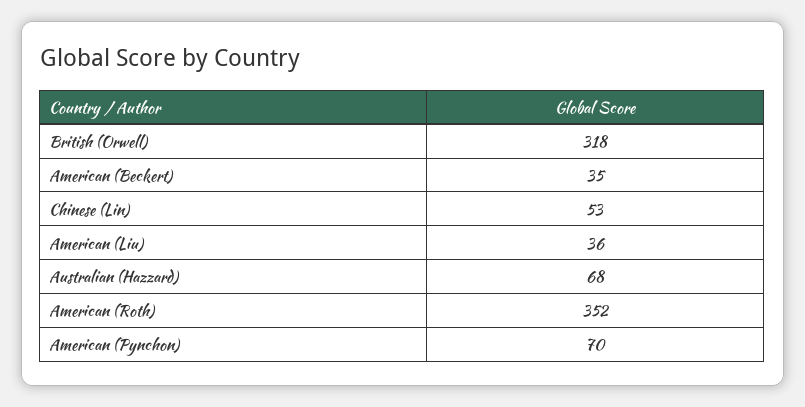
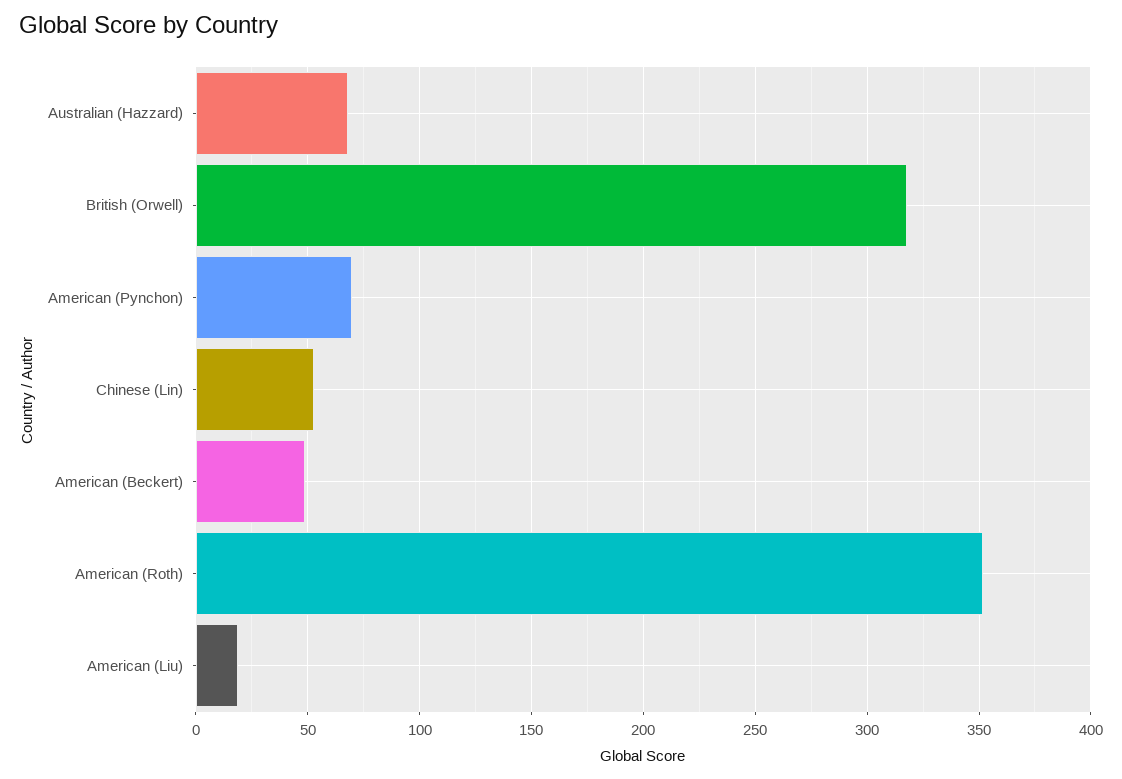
American (Beckert): 35 -> 50
American (Liu): 36 -> 20

